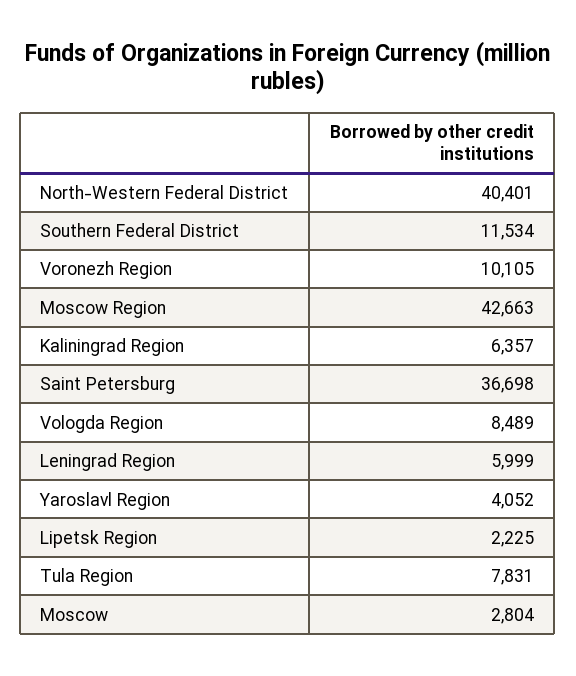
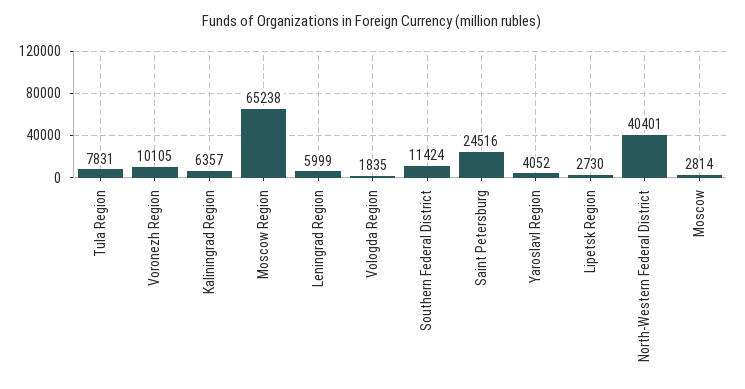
Southern Federal District: 11534 -> 11424
Moscow Region: 42663 -> 65238
Saint Petersburg: 36698 -> 24516
Vologda Region: 8489 -> 1835
Lipetsk Region: 2225 -> 2730
Moscow: 2804 -> 2814

